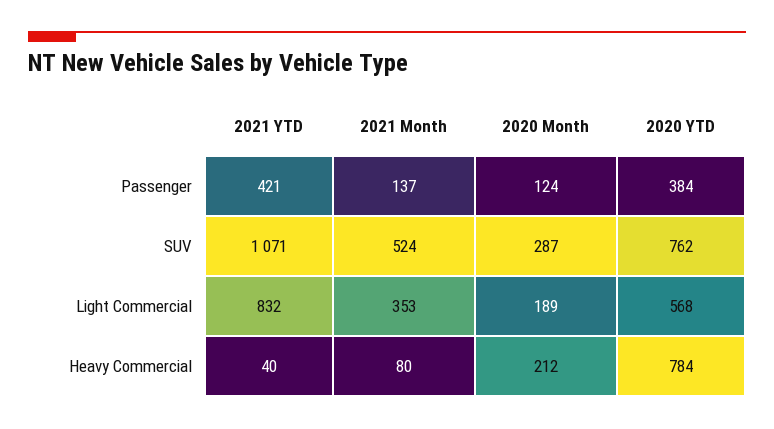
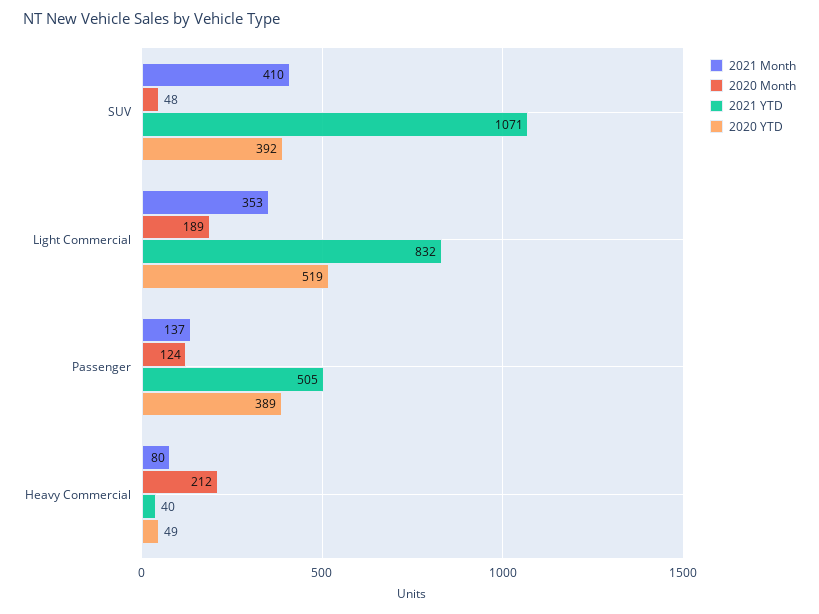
2021 YTD, Passenger: 421 -> 505
2020 YTD, Passenger: 384 -> 389
2021 Month, SUV: 524 -> 410
2020 Month, SUV: 287 -> 48
2020 YTD, SUV: 762 -> 392
2020 YTD, Light Commercial: 568 -> 519
2020 YTD, Heavy Commercial: 784 -> 49

